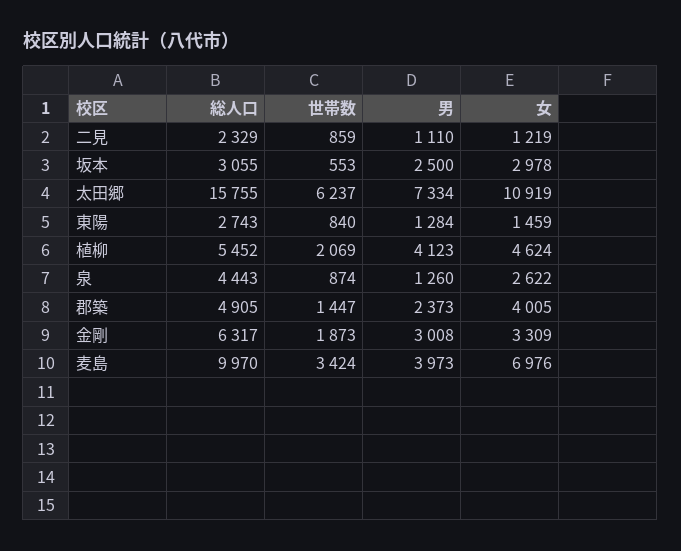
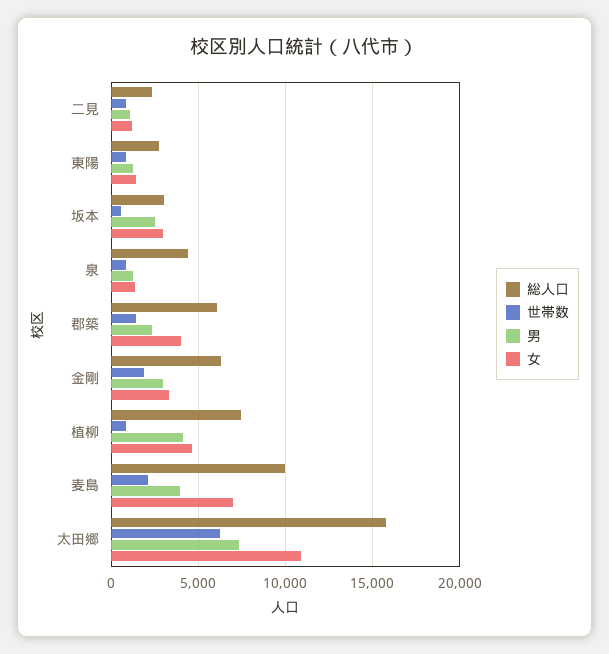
総人口, 植柳: 5452 -> 7500
世帯数, 植柳: 2069 -> 1000
女, 泉: 2622 -> 1500
総人口, 郡築: 4905 -> 6000
世帯数, 麦島: 3424 -> 2000

